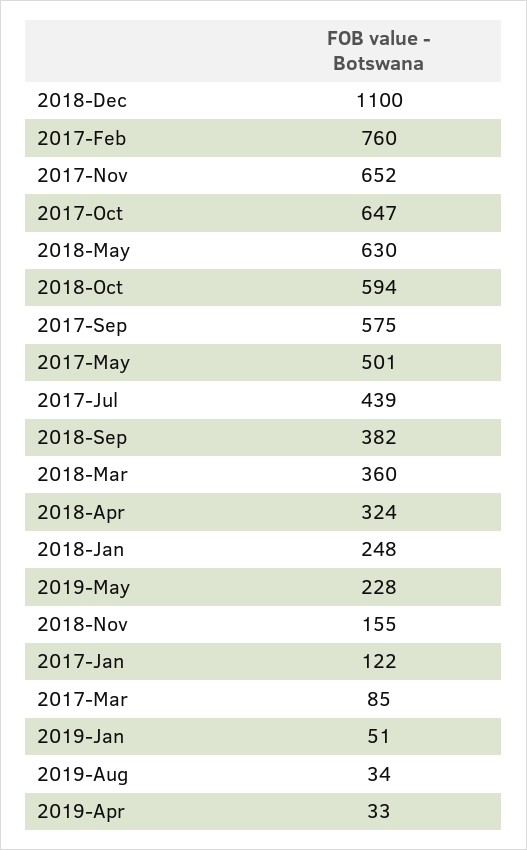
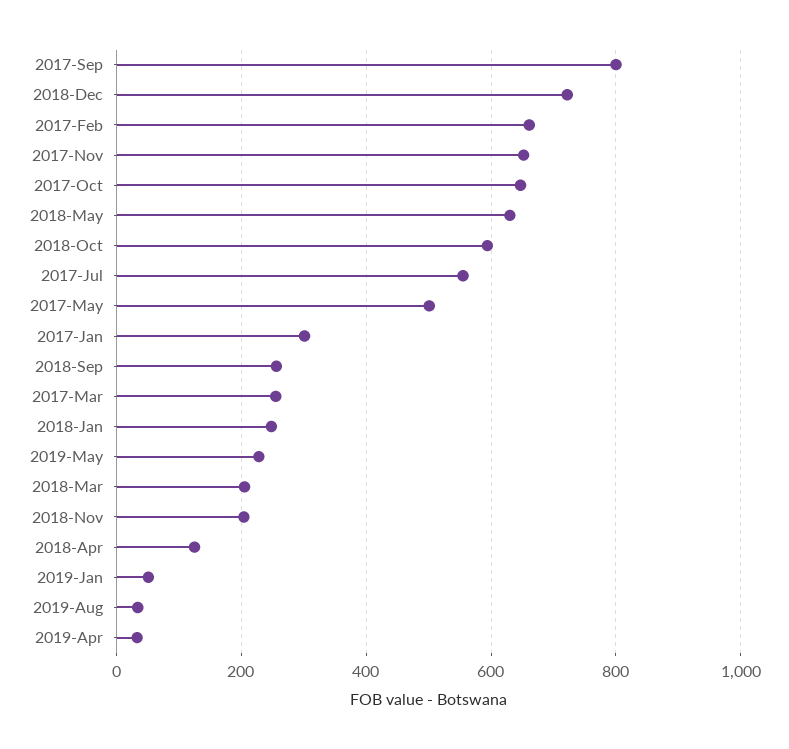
2018-Dec: 1100 -> 720
2017-Feb: 760 -> 660
2017-Sep: 575 -> 800
2017-Jul: 439 -> 560
2018-Sep: 382 -> 260
2018-Mar: 360 -> 200
2018-Apr: 324 -> 120
2018-Nov: 155 -> 200
2017-Jan: 122 -> 300
2017-Mar: 85 -> 260

